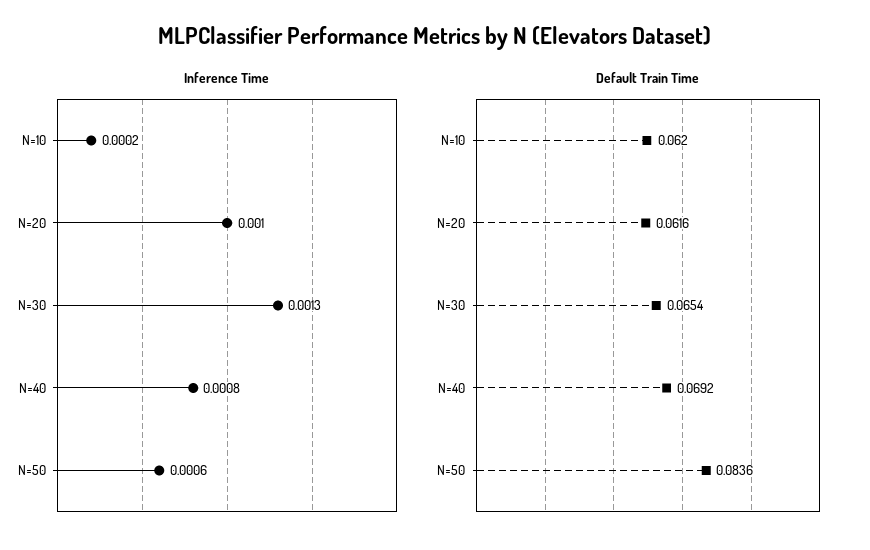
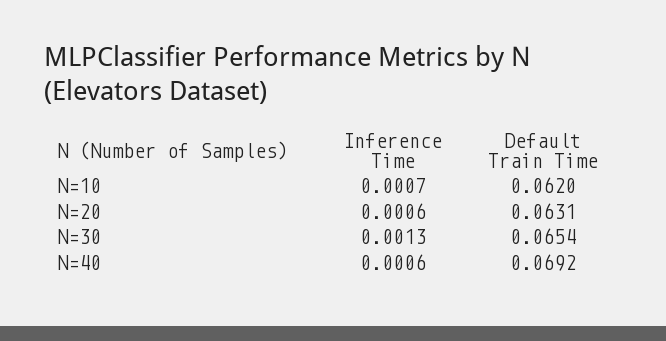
Inference Time, N=10: 0.0002 -> 0.0007
Inference Time, N=20: 0.001 -> 0.0006
Inference Time, N=40: 0.0008 -> 0.0006
Inference Time, N=50: 0.0006 -> none
Default Train Time, N=20: 0.0616 -> 0.0631
Default Train Time, N=50: 0.0836 -> none

